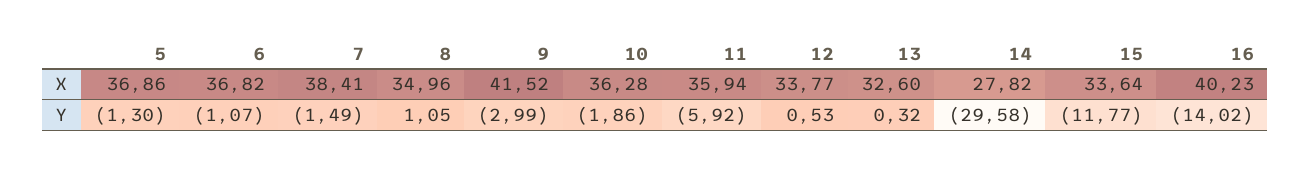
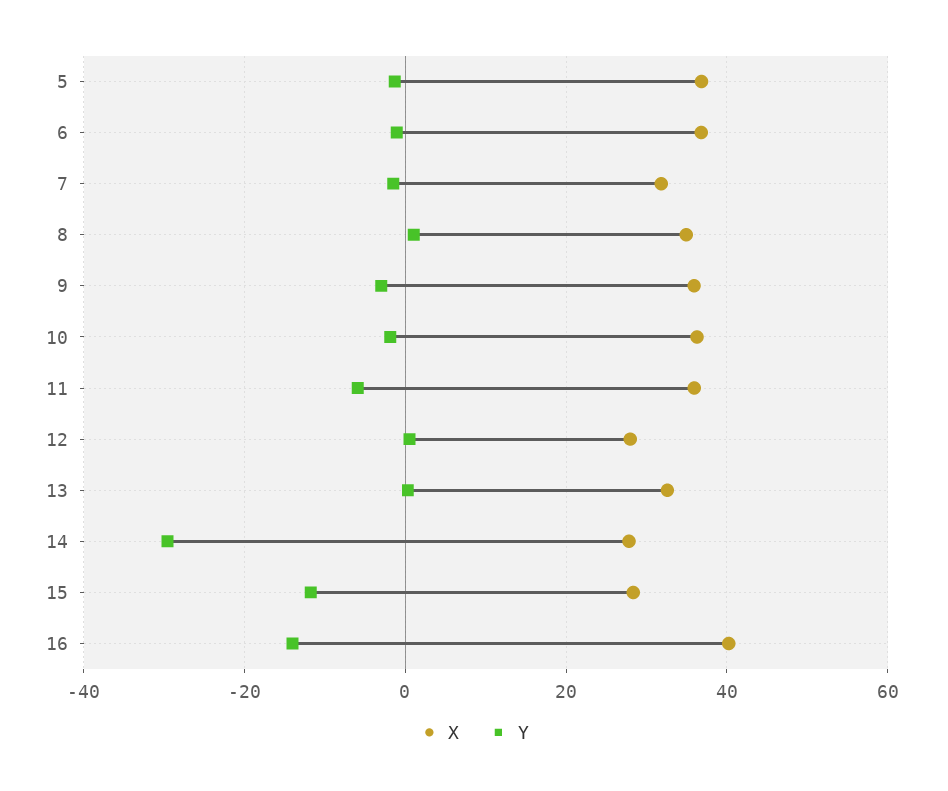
X, 7: 38.41 -> 32
X, 9: 41.52 -> 36
X, 12: 33.77 -> 28
X, 15: 33.64 -> 28

